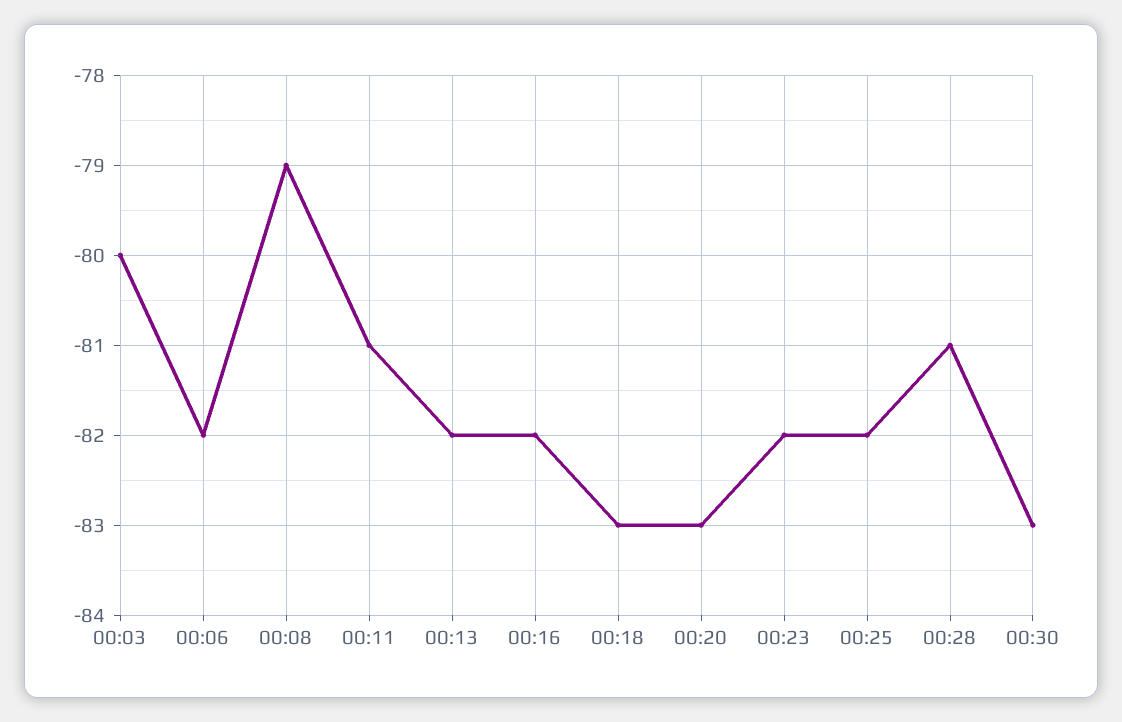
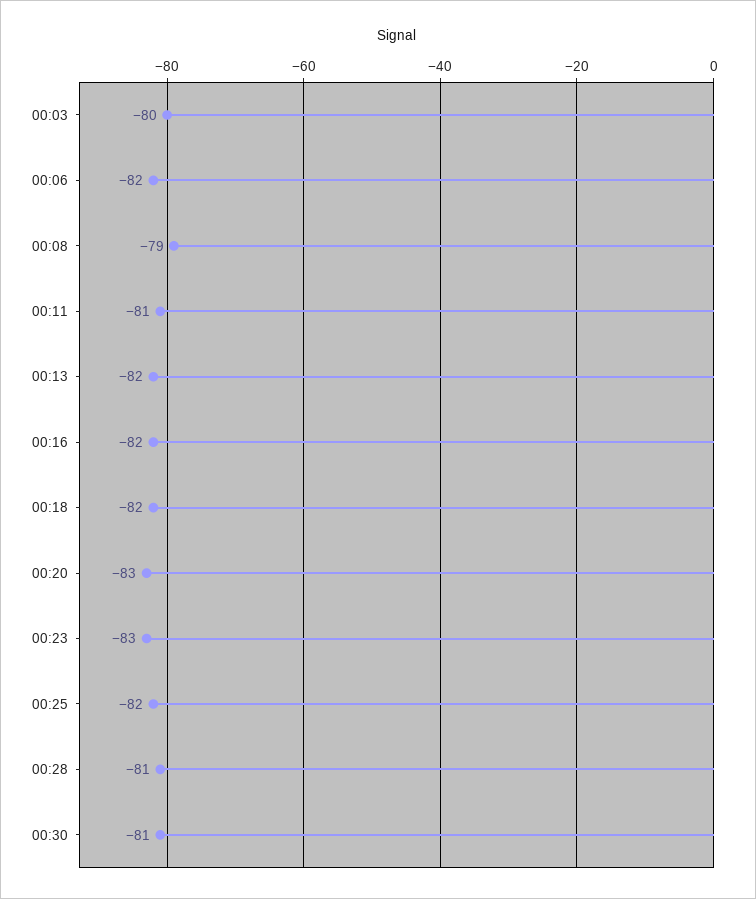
00:18: -83 -> -82
00:23: -82 -> -83
00:30: -83 -> -81

